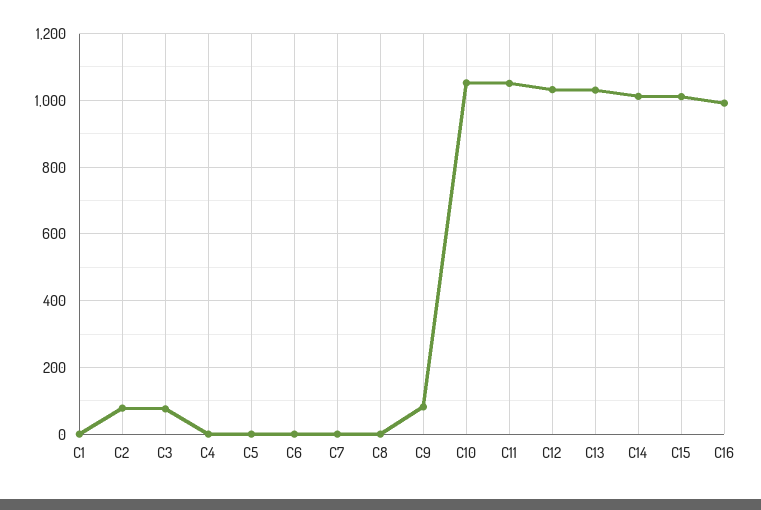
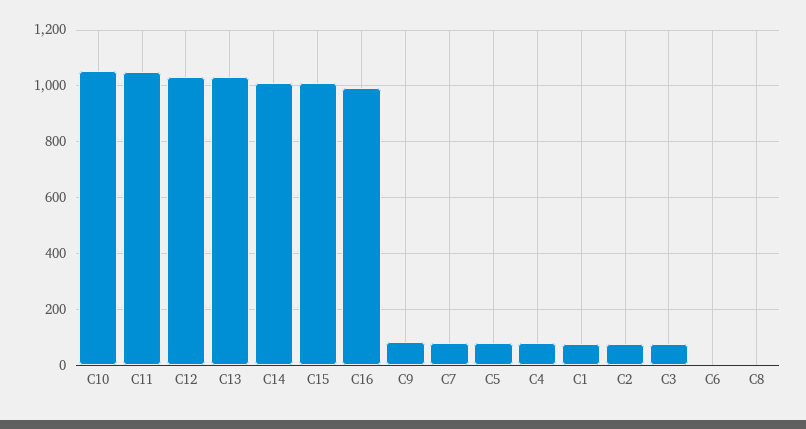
C1: 0 -> 75
C4: 0 -> 75
C5: 0 -> 75
C7: 0 -> 75

